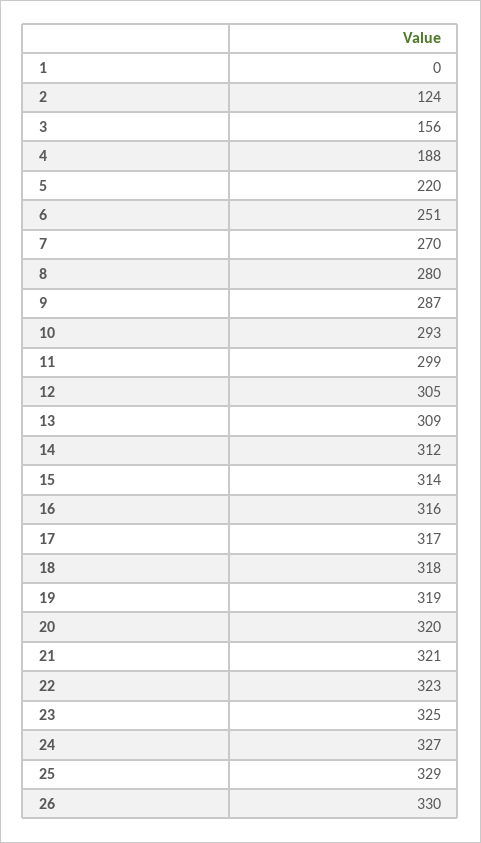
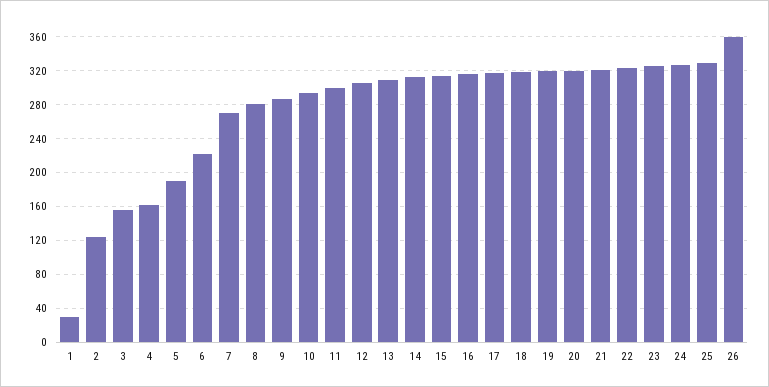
1: 0 -> 30
4: 188 -> 160
5: 220 -> 190
6: 251 -> 220
26: 330 -> 360

